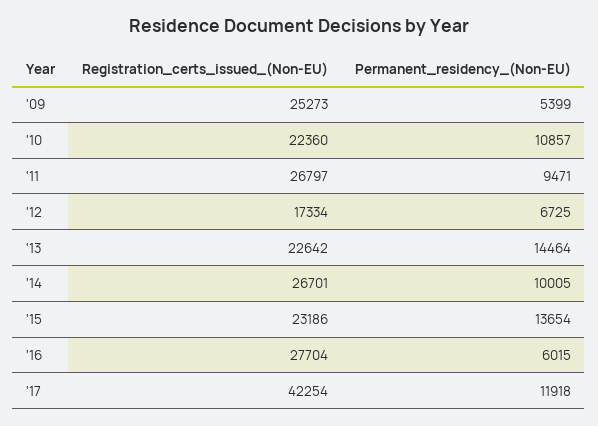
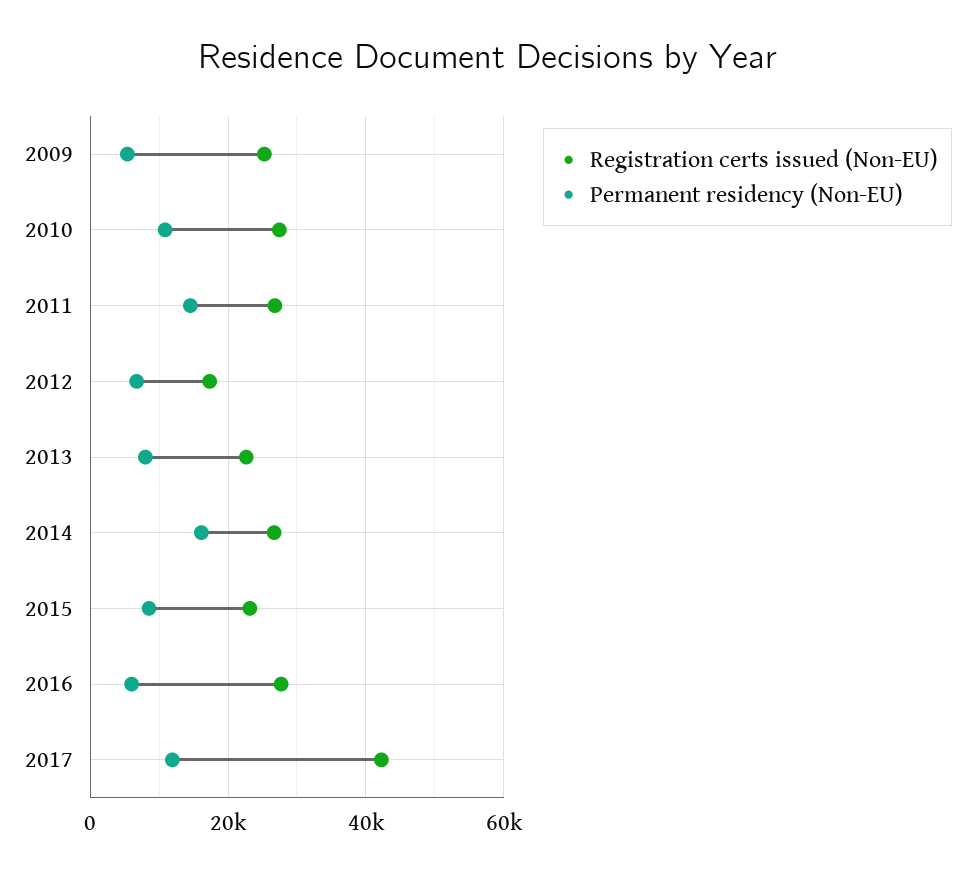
Registration_certs_issued_(Non-EU), '10: 22360 -> 28000
Permanent_residency_(Non-EU), '11: 9471 -> 14000
Permanent_residency_(Non-EU), '13: 14464 -> 8000
Permanent_residency_(Non-EU), '14: 10005 -> 16000
Permanent_residency_(Non-EU), '15: 13654 -> 8000

